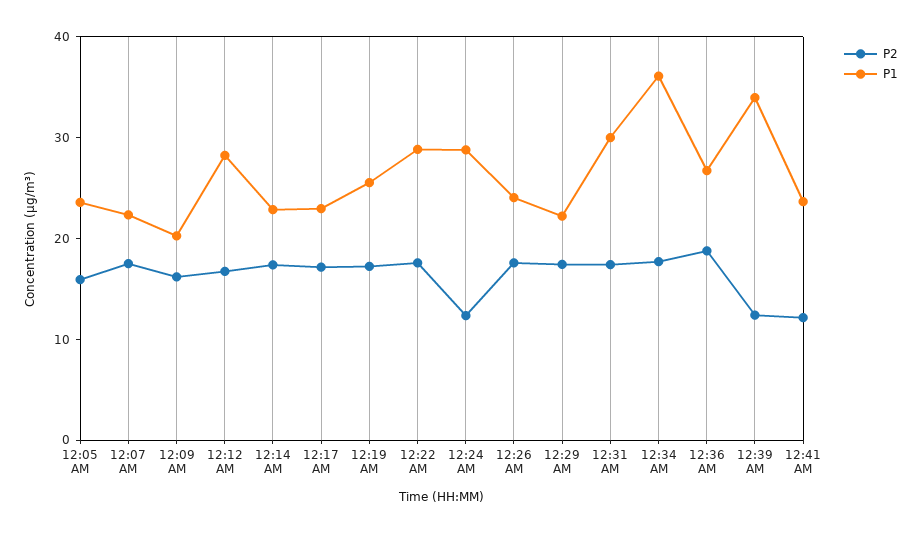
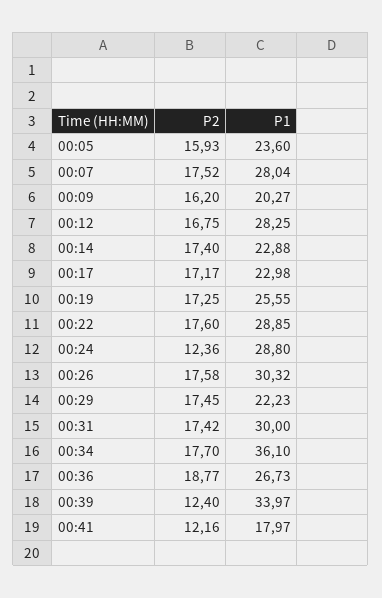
P1, 12:07 AM: 22 -> 28.04
P1, 12:26 AM: 24 -> 30.32
P1, 12:41 AM: 24 -> 17.97

